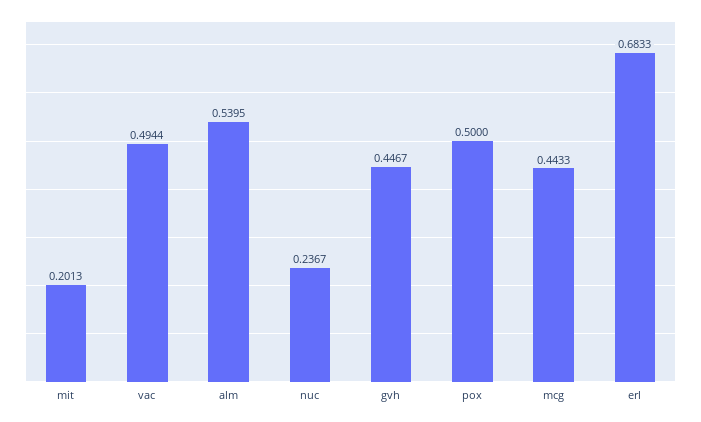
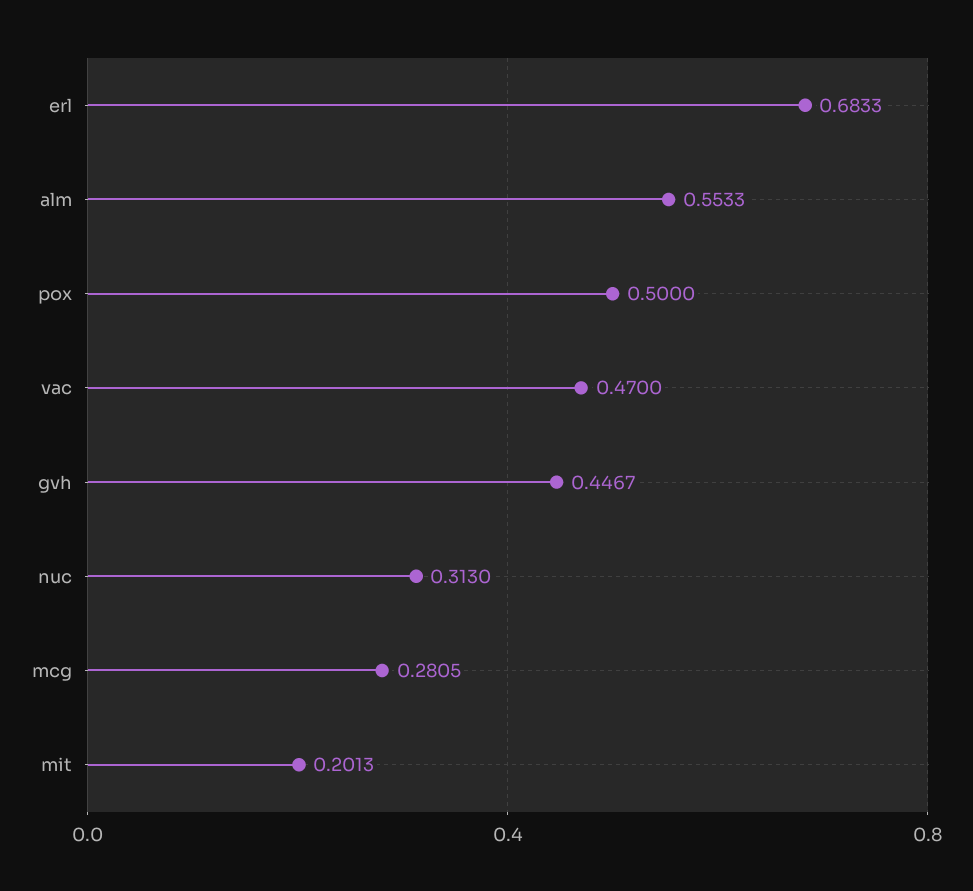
vac: 0.4944 -> 0.47
alm: 0.5395 -> 0.5533
nuc: 0.2367 -> 0.313
mcg: 0.4433 -> 0.2805

